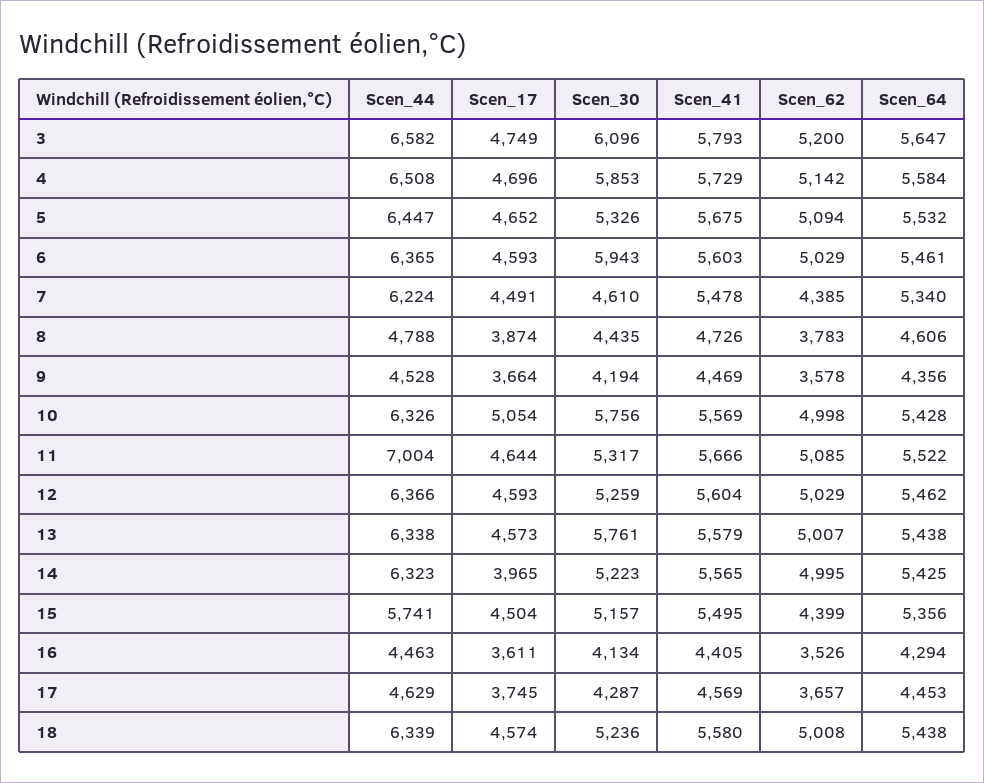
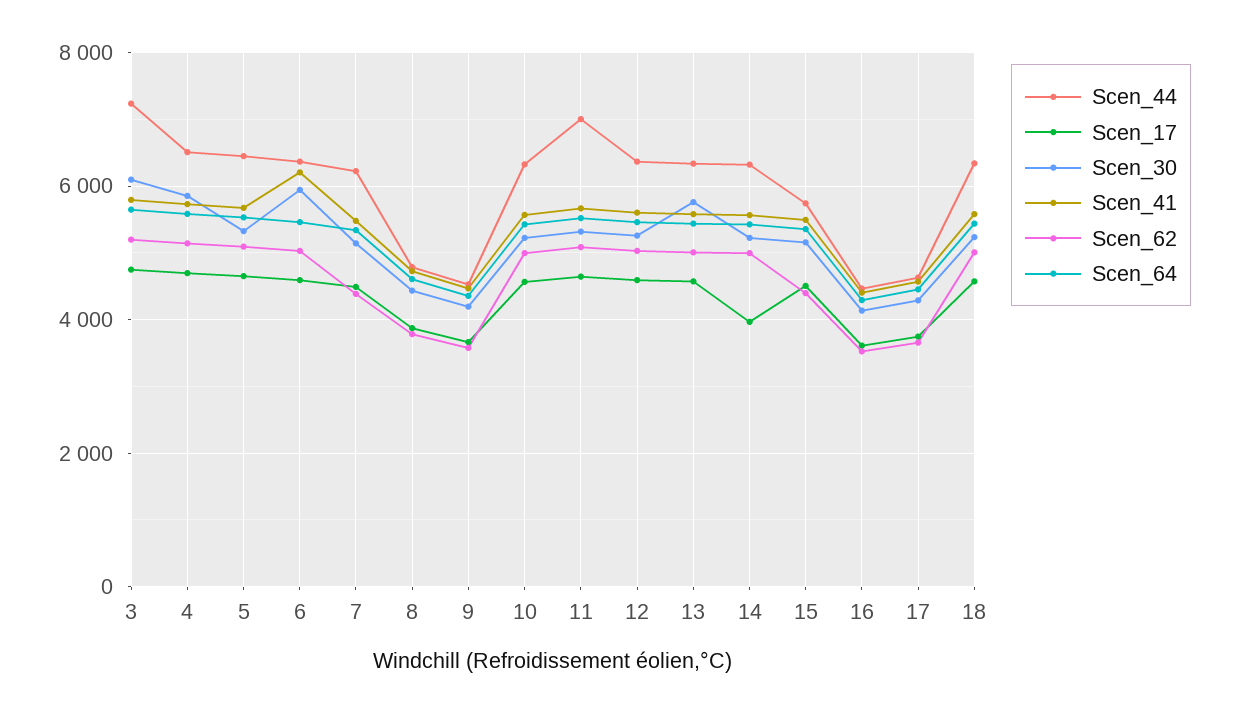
Scen_44, 3: 6582 -> 7200
Scen_41, 6: 5603 -> 6200
Scen_30, 7: 4610 -> 5200
Scen_17, 10: 5054 -> 4600
Scen_30, 10: 5756 -> 5200

